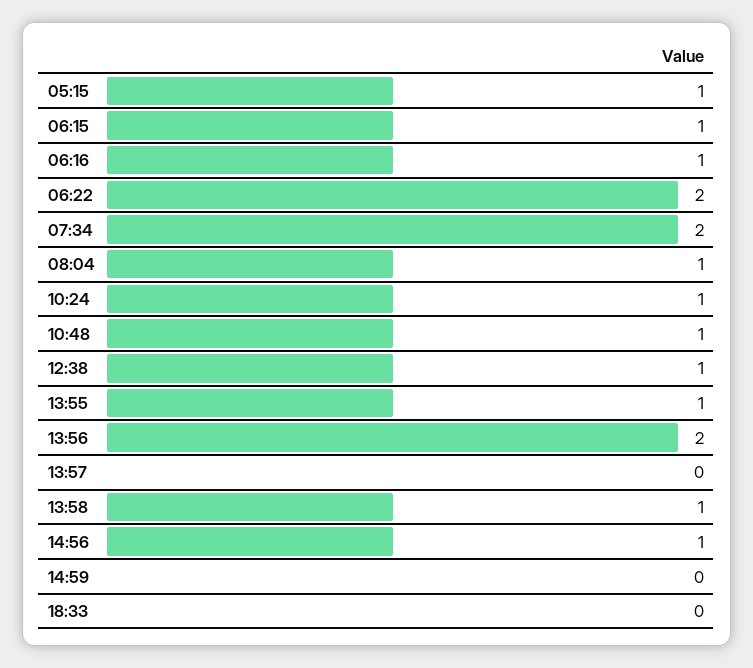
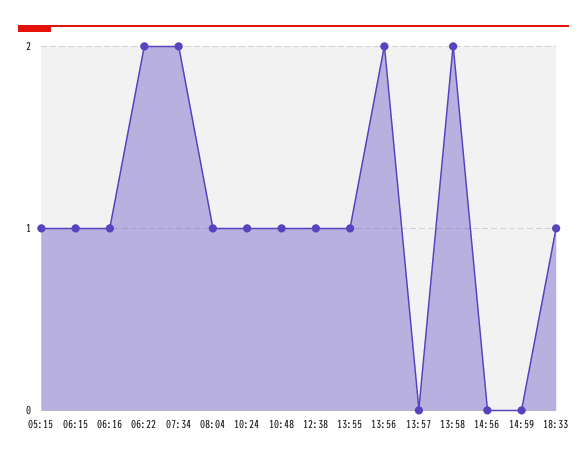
13:58: 1 -> 2
14:56: 1 -> 0
18:33: 0 -> 1

